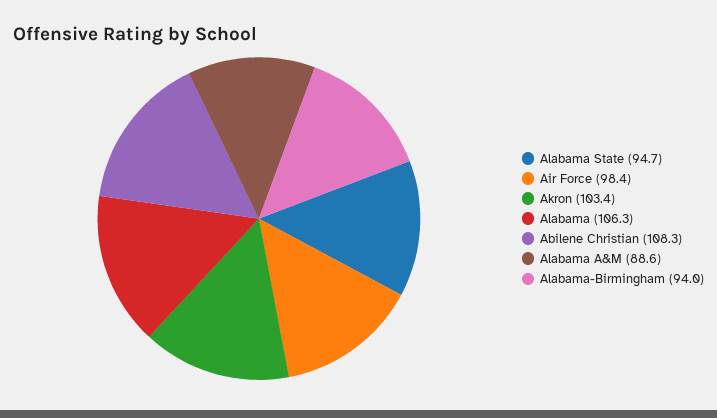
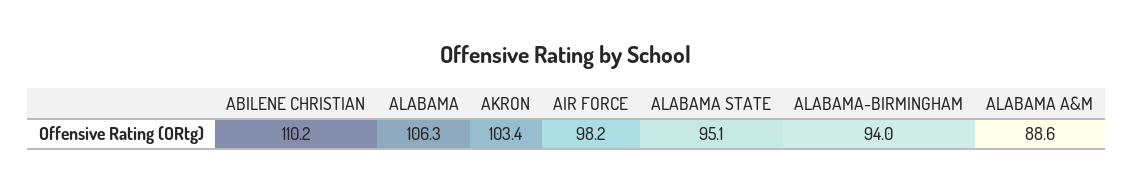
Alabama State: 94.7 -> 95.1
Air Force: 98.4 -> 98.2
Abilene Christian: 108.3 -> 110.2

